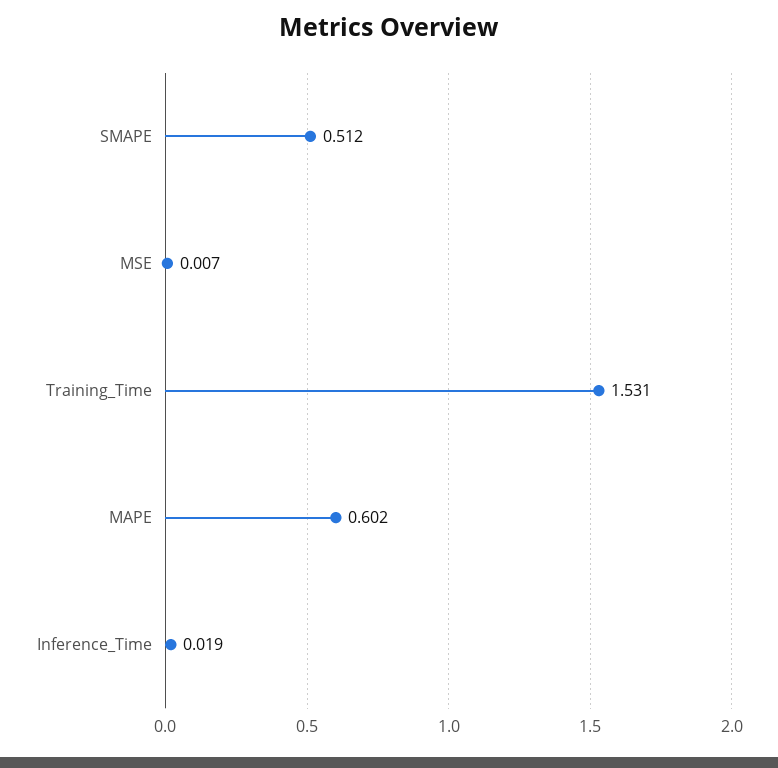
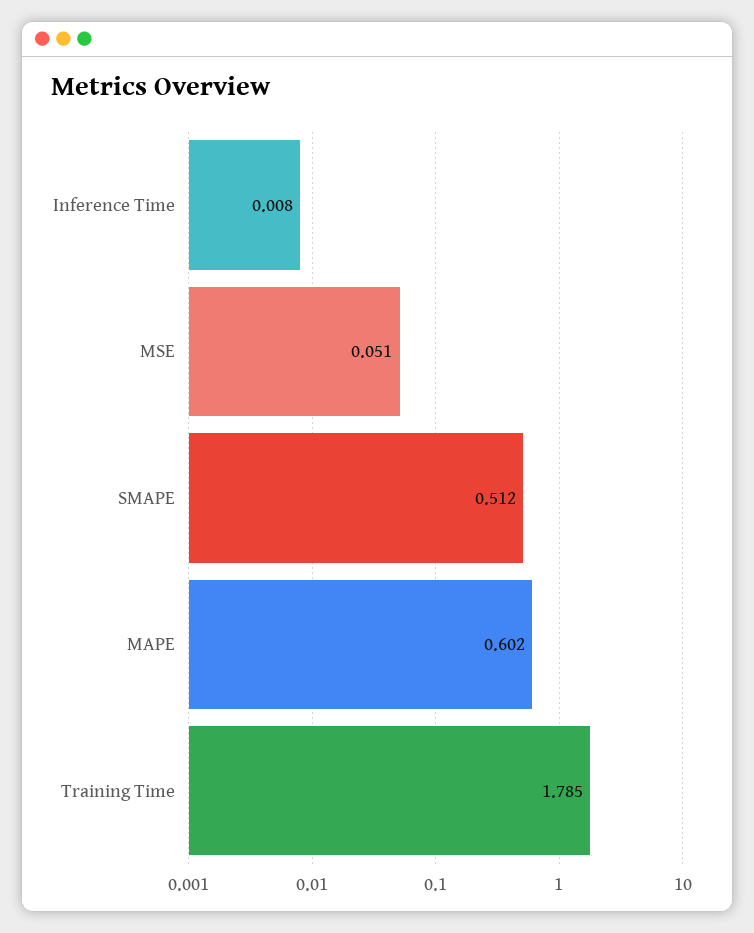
MSE: 0.007 -> 0.051
Training_Time: 1.531 -> 1.785
Inference_Time: 0.019 -> 0.008

